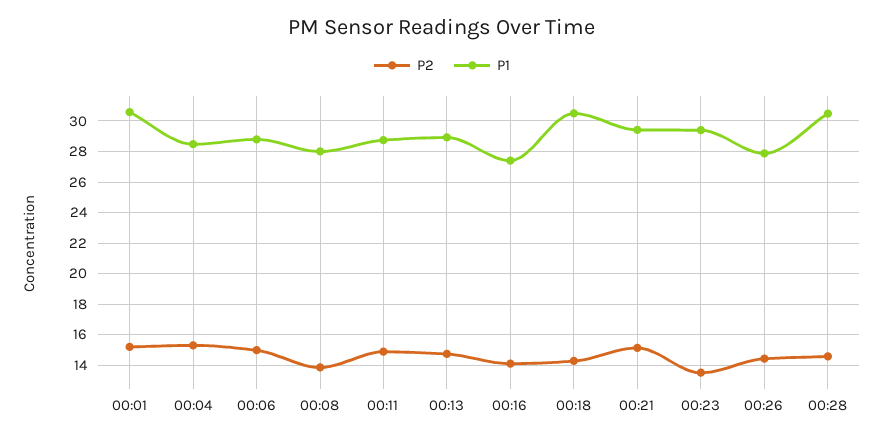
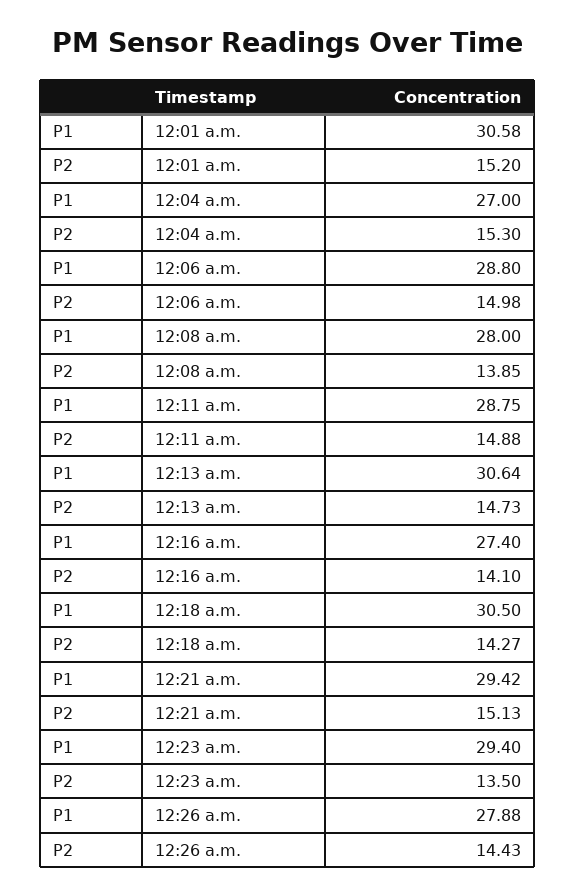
P1, 00:04: 28.5 -> 27
P1, 00:13: 29 -> 30.64
P2, 00:28: 14.5 -> none
P1, 00:28: 30.5 -> none

